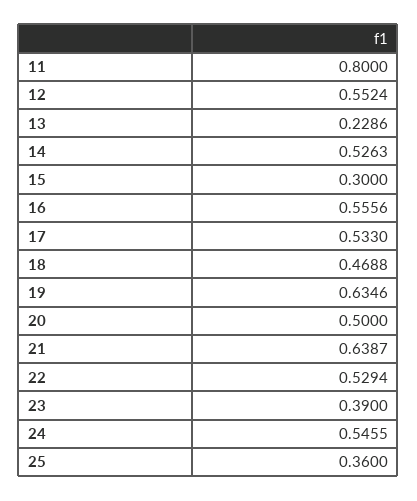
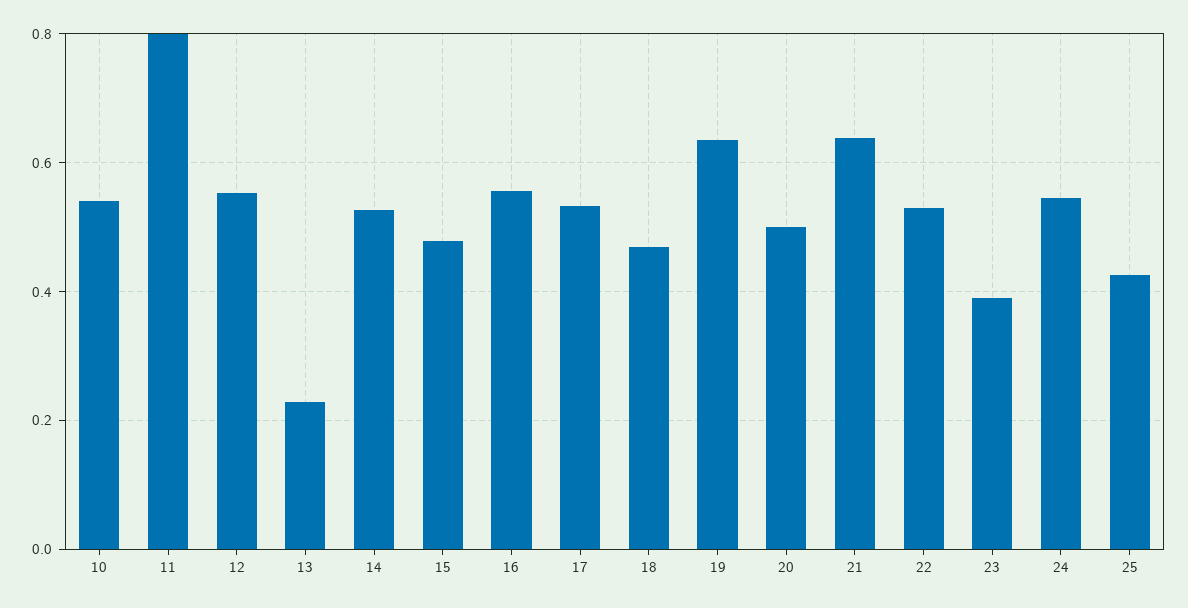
15: 0.3 -> 0.48
25: 0.36 -> 0.42
10: none -> 0.54

